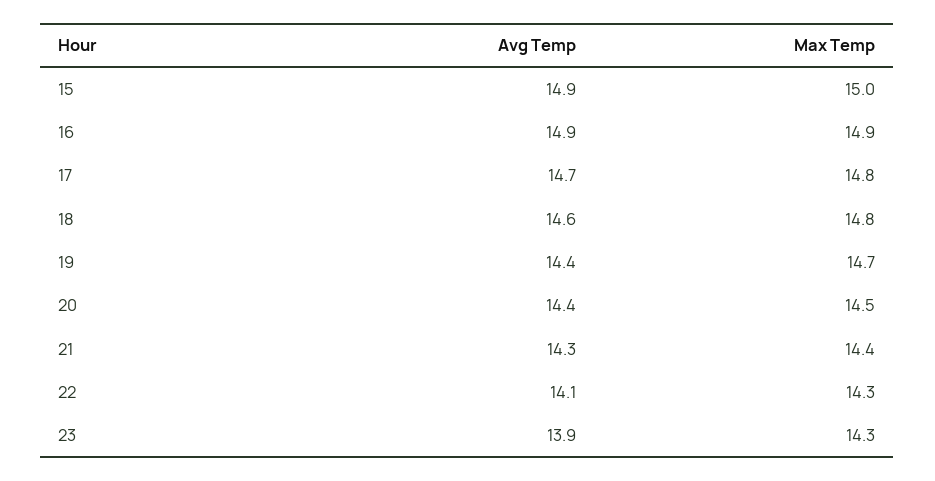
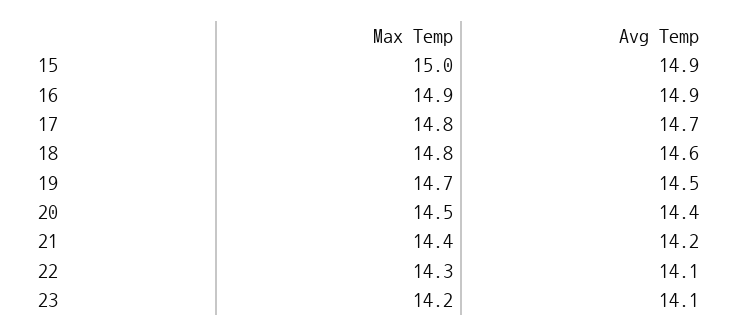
Avg Temp, 19: 14.4 -> 14.5
Avg Temp, 21: 14.3 -> 14.2
Avg Temp, 23: 13.9 -> 14.1
Max Temp, 23: 14.3 -> 14.2

